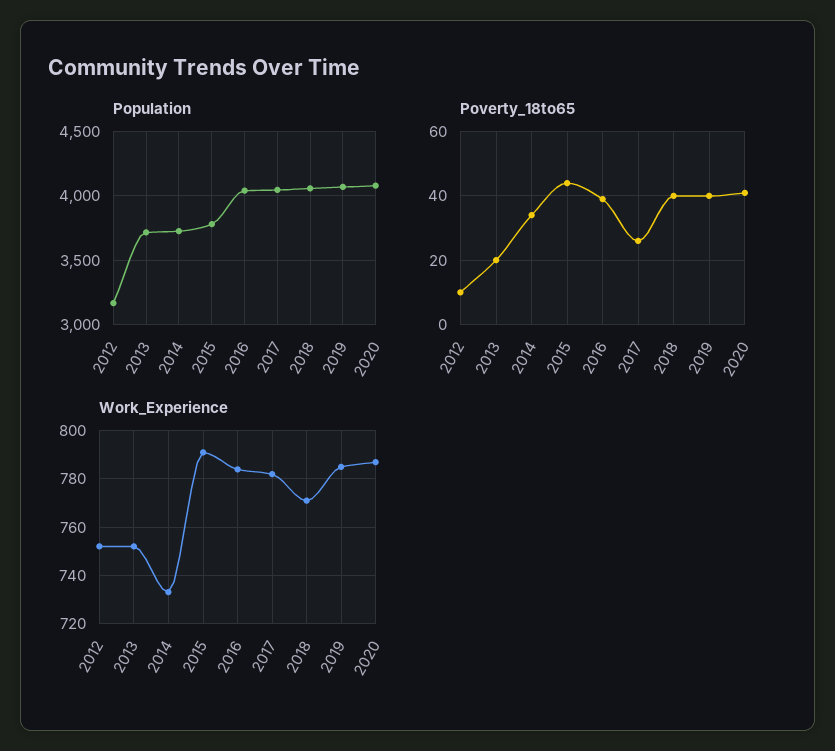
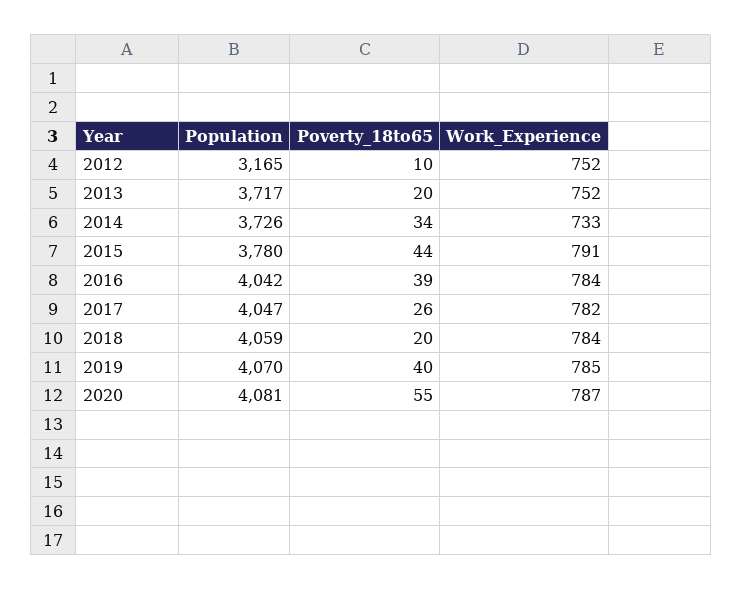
Poverty_18to65, 2018: 40 -> 20
Poverty_18to65, 2020: 40 -> 55
Work_Experience, 2018: 770 -> 784

